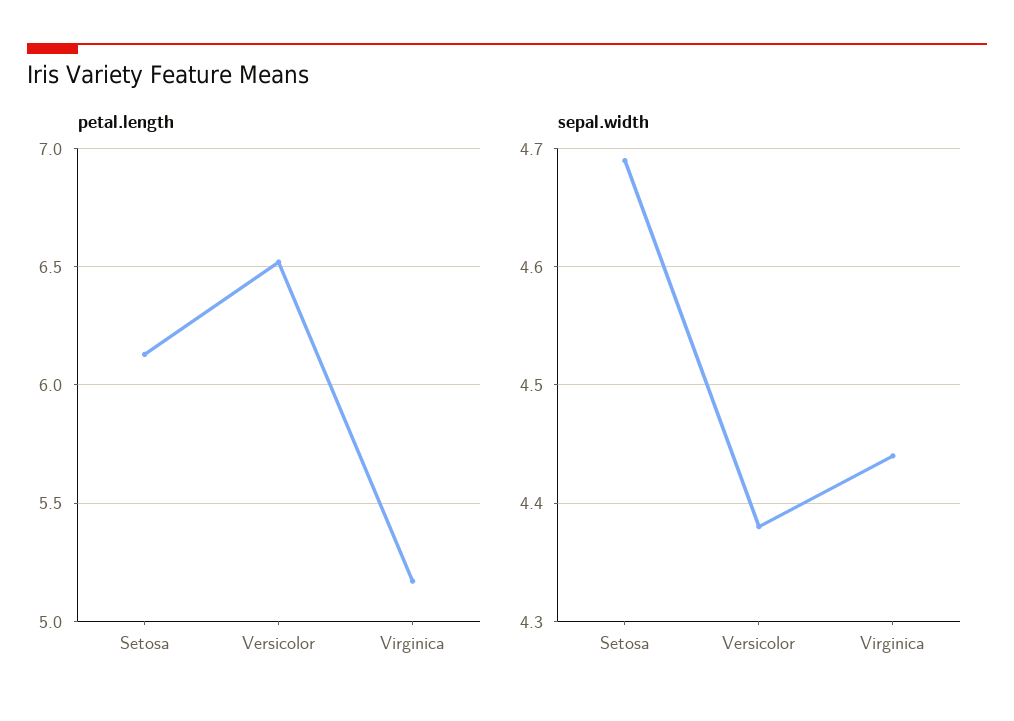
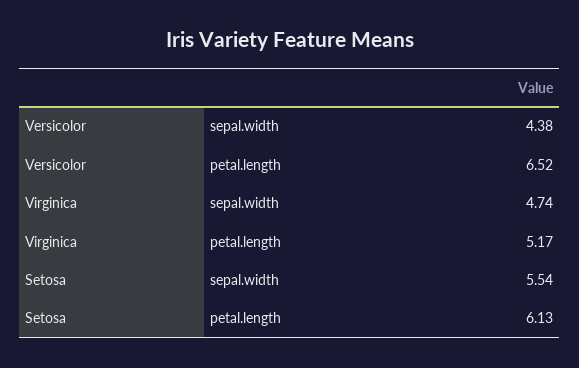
sepal.width, Setosa: 4.69 -> 5.54
sepal.width, Virginica: 4.44 -> 4.74

